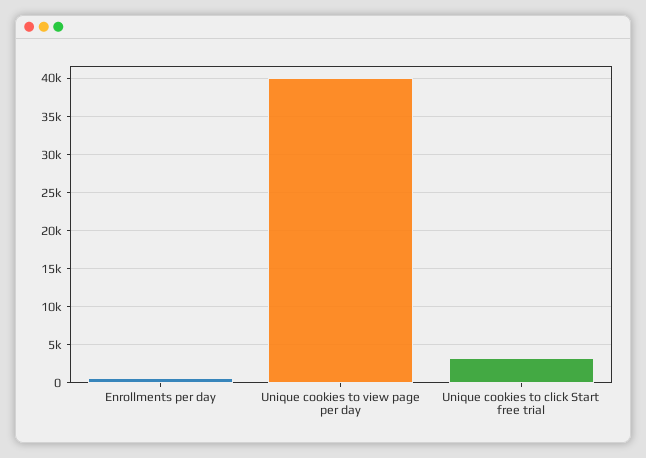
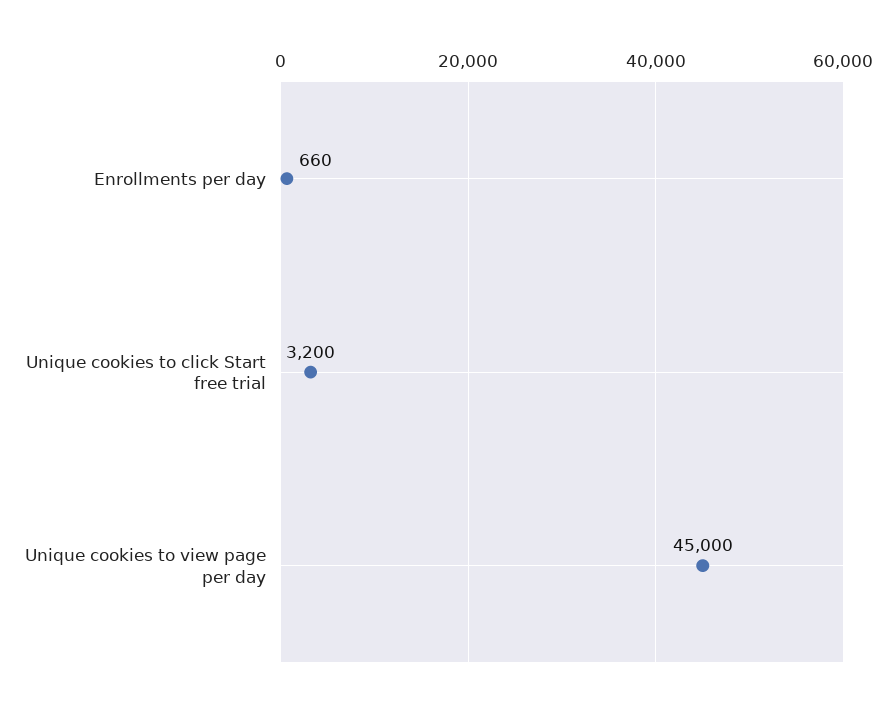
Unique cookies to view page per day: 40000 -> 45000

